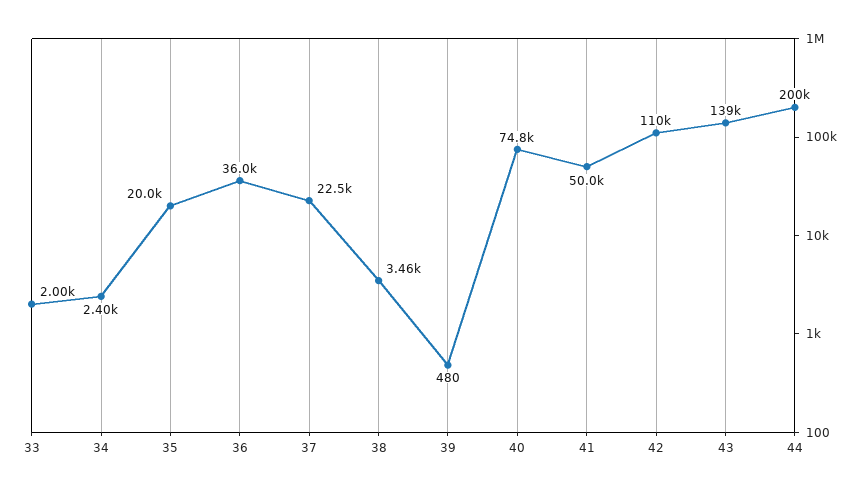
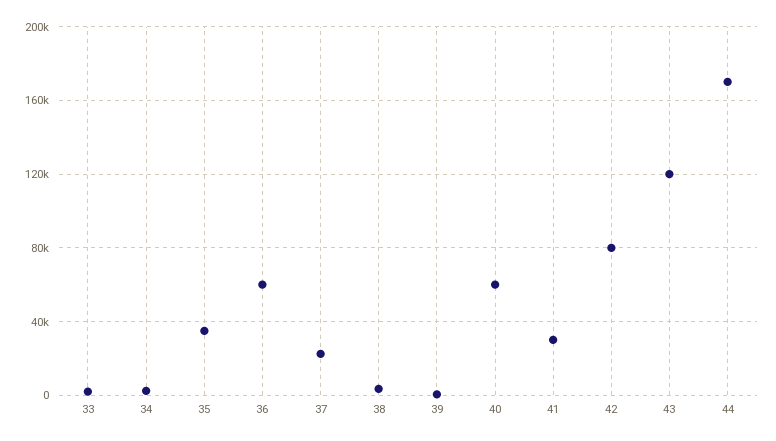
35: 20000 -> 35000
36: 36000 -> 60000
40: 74800 -> 60000
41: 50000 -> 30000
42: 110000 -> 80000
43: 139000 -> 120000
44: 200000 -> 170000

